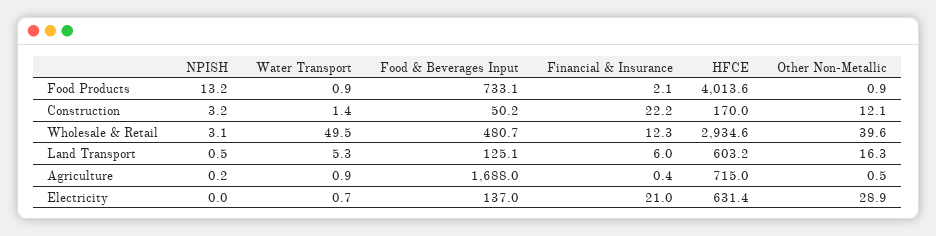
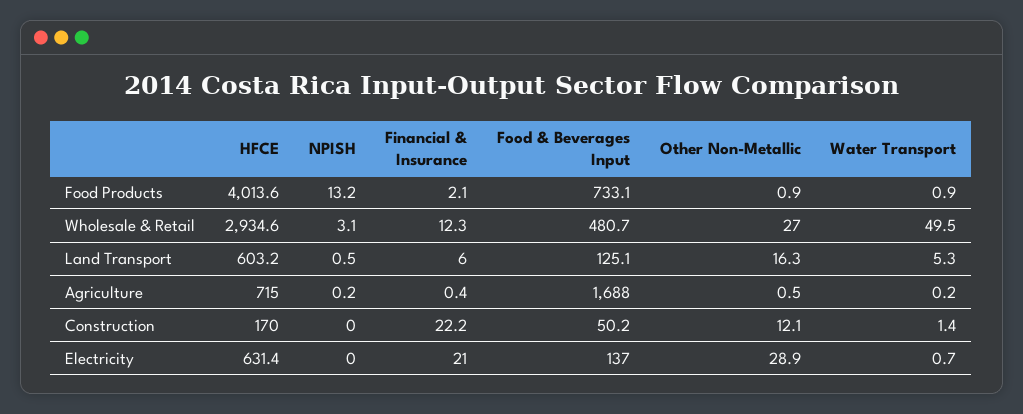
NPISH, Construction: 3.2 -> 0
Other Non-Metallic, Wholesale & Retail: 39.6 -> 27
Water Transport, Agriculture: 0.9 -> 0.2

